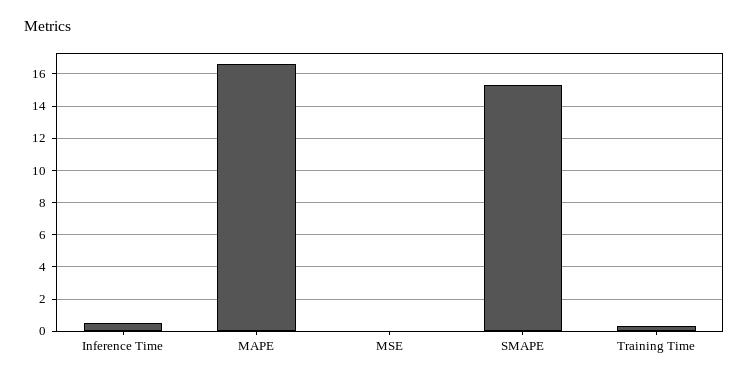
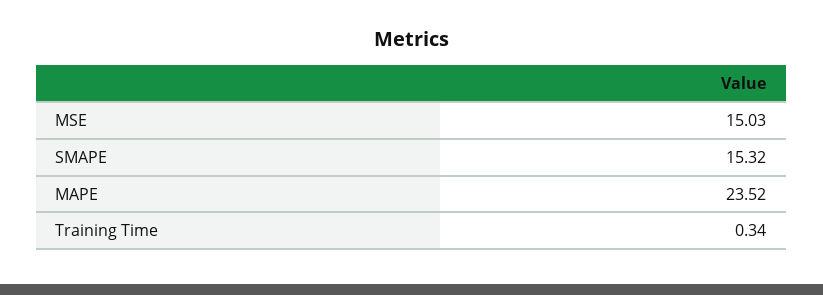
Inference Time: 0.5 -> none
MAPE: 16.5 -> 23.52
MSE: 0 -> 15.03

